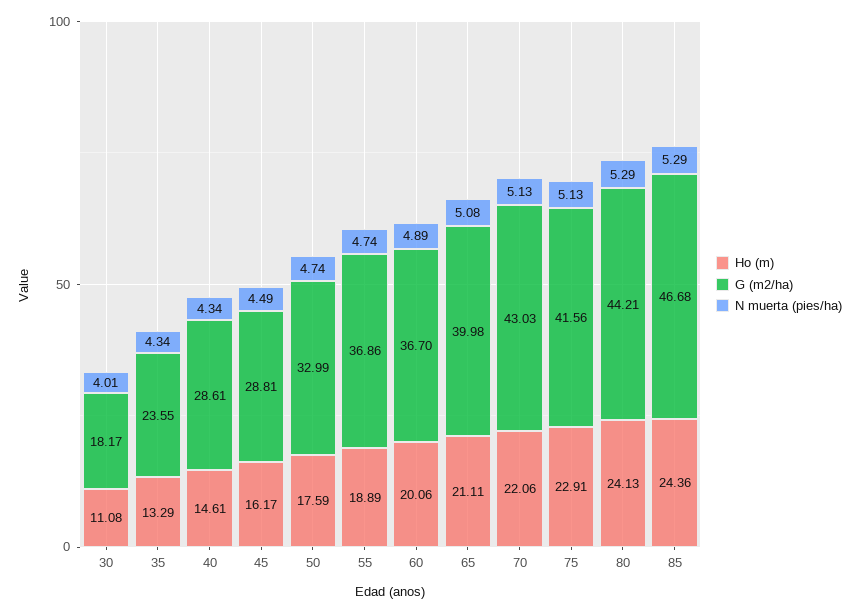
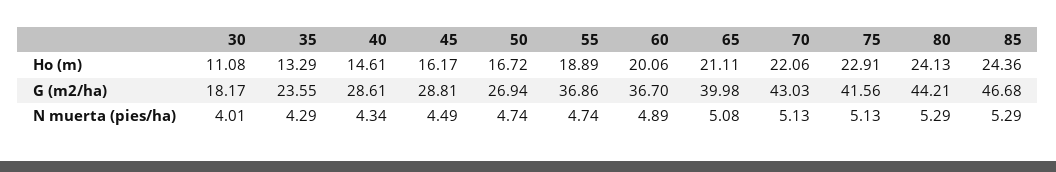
N muerta (pies/ha), 35: 4.34 -> 4.29
Ho (m), 50: 17.59 -> 16.72
G (m2/ha), 50: 32.99 -> 26.94

